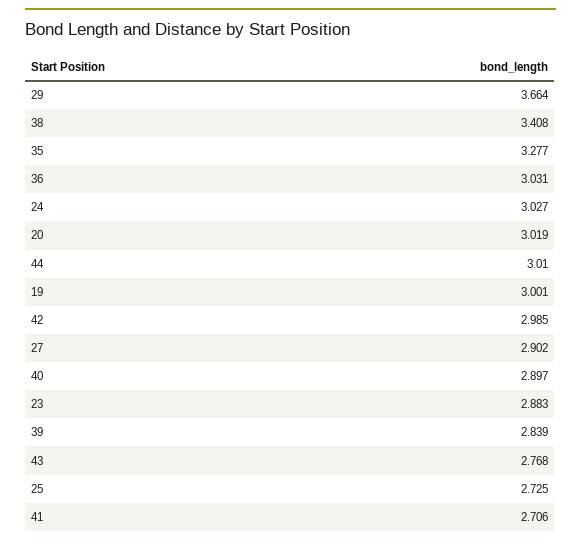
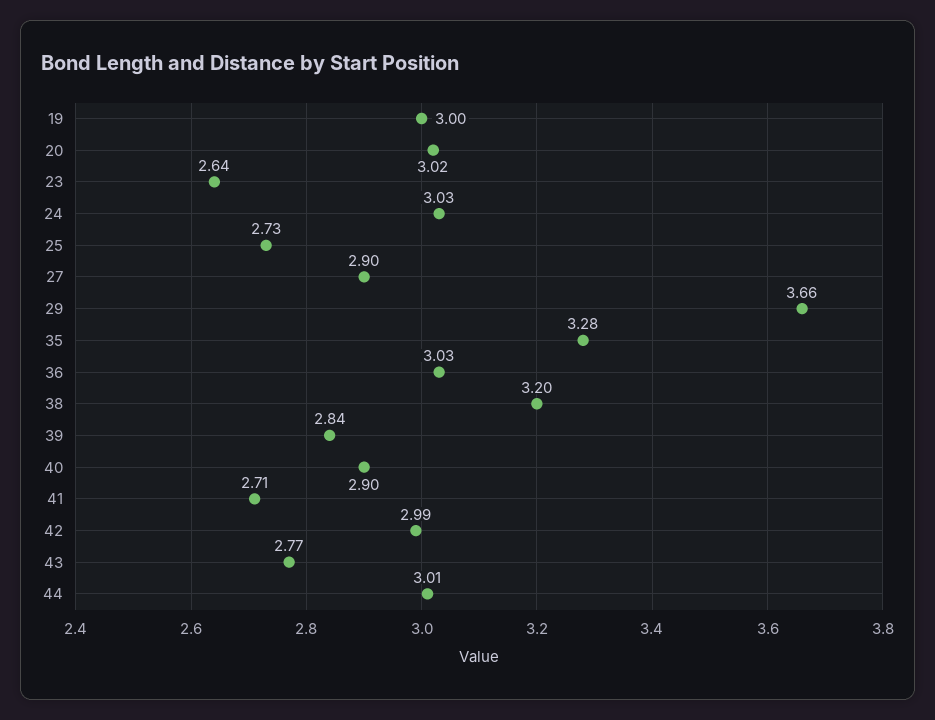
38: 3.408 -> 3.2
23: 2.883 -> 2.64

